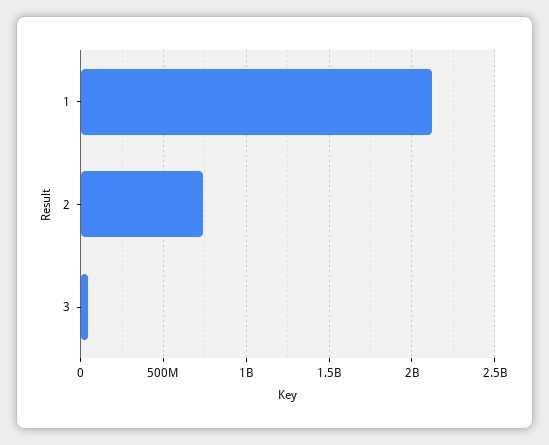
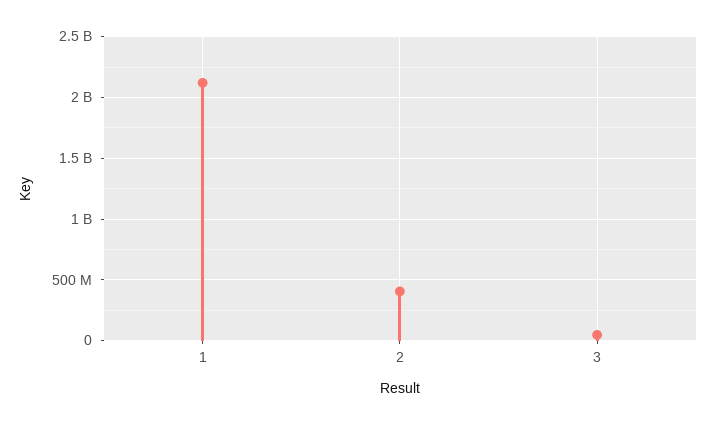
2: 750000000 -> 400000000

